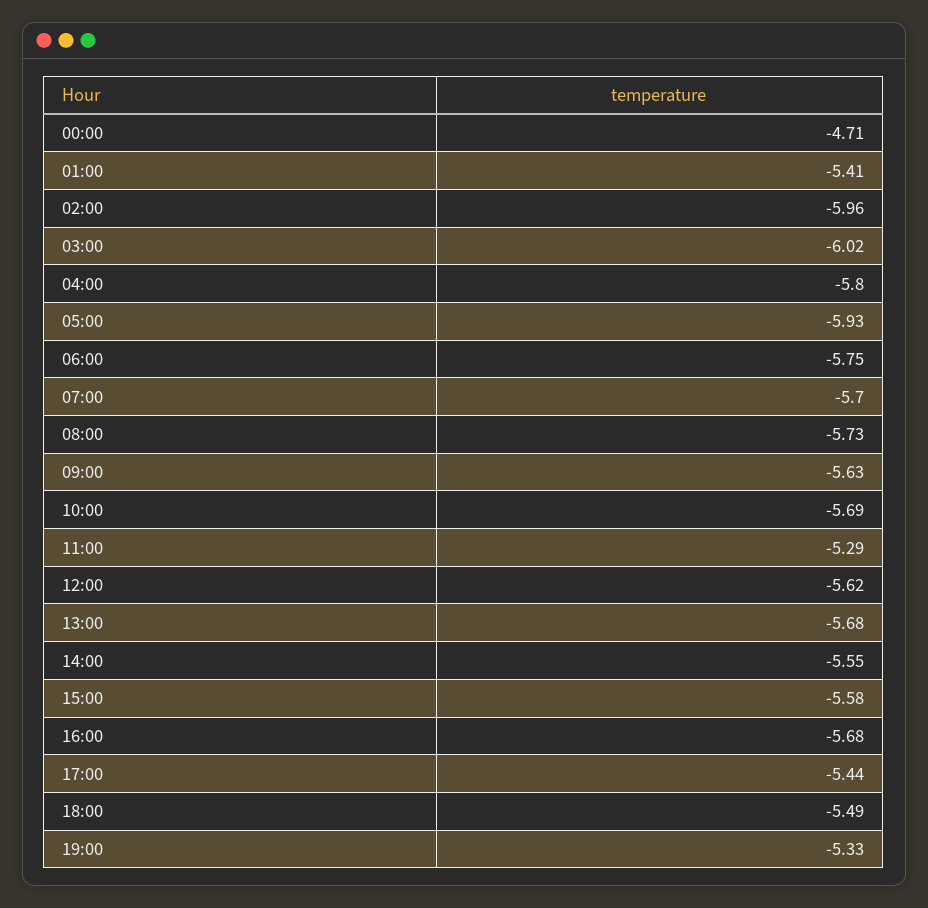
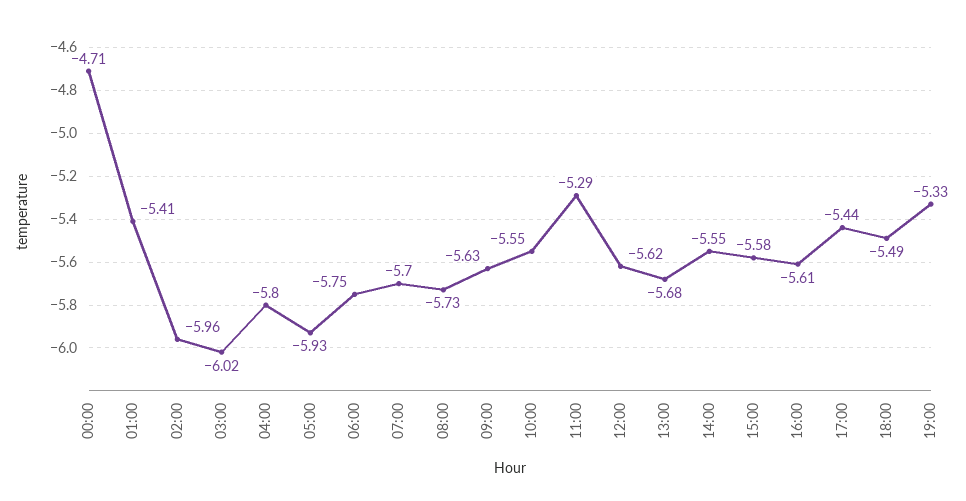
10:00: -5.69 -> -5.55
16:00: -5.68 -> -5.61

